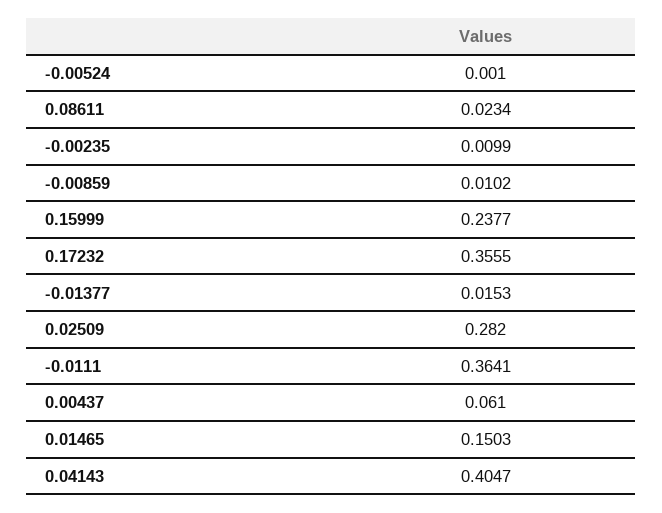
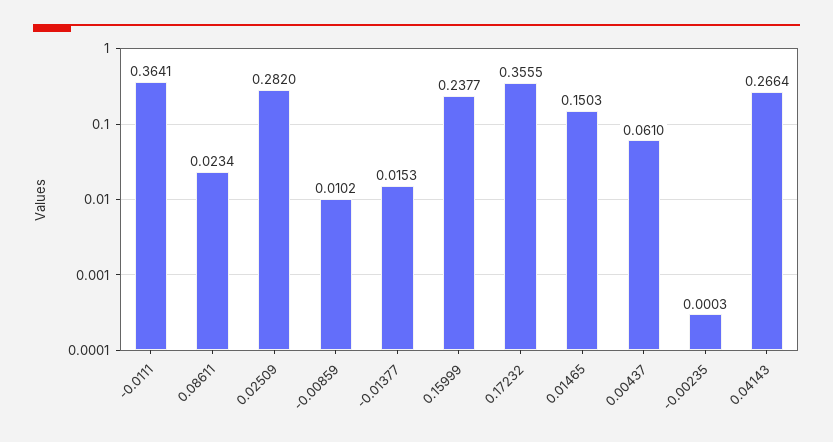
-0.00524: 0.001 -> none
-0.00235: 0.0099 -> 0.0003
0.04143: 0.4047 -> 0.2664

